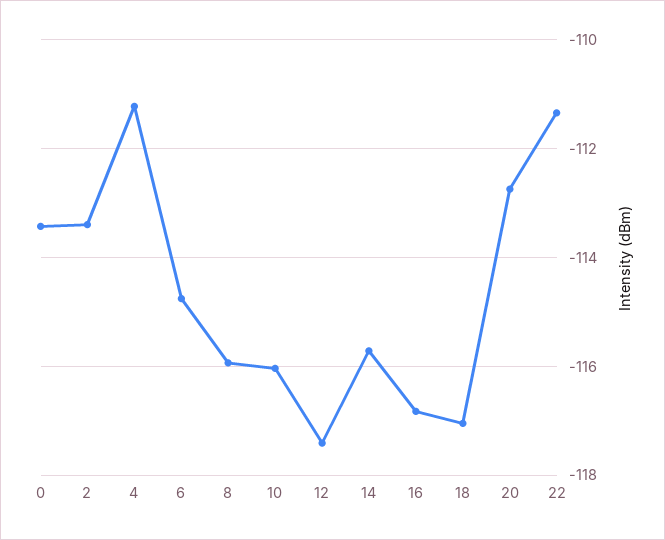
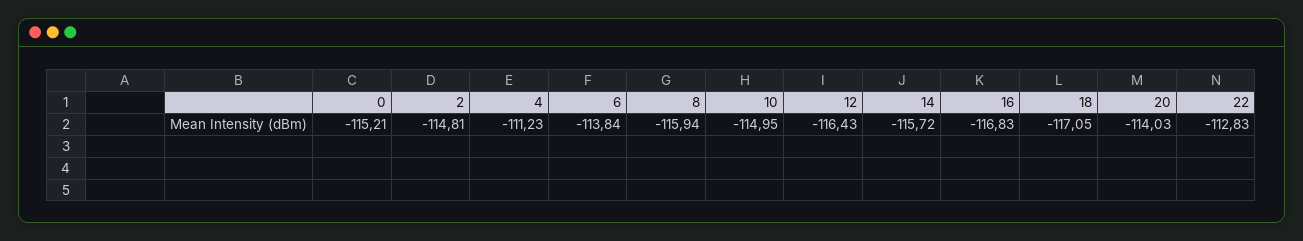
0: -113.4 -> -115.21
2: -113.4 -> -114.81
6: -114.8 -> -113.84
10: -116 -> -114.95
12: -117.4 -> -116.43
20: -112.8 -> -114.03
22: -111.4 -> -112.83

